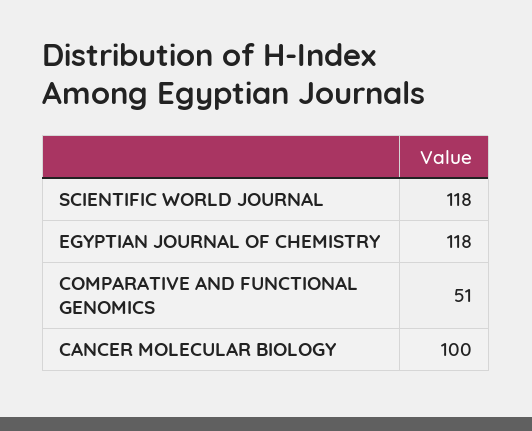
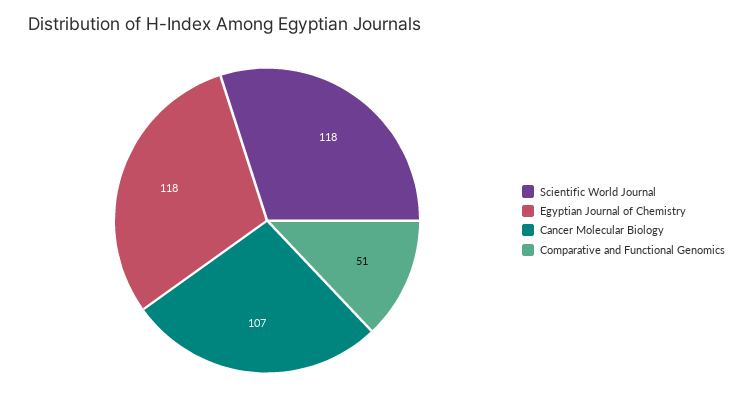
CANCER MOLECULAR BIOLOGY: 100 -> 107

